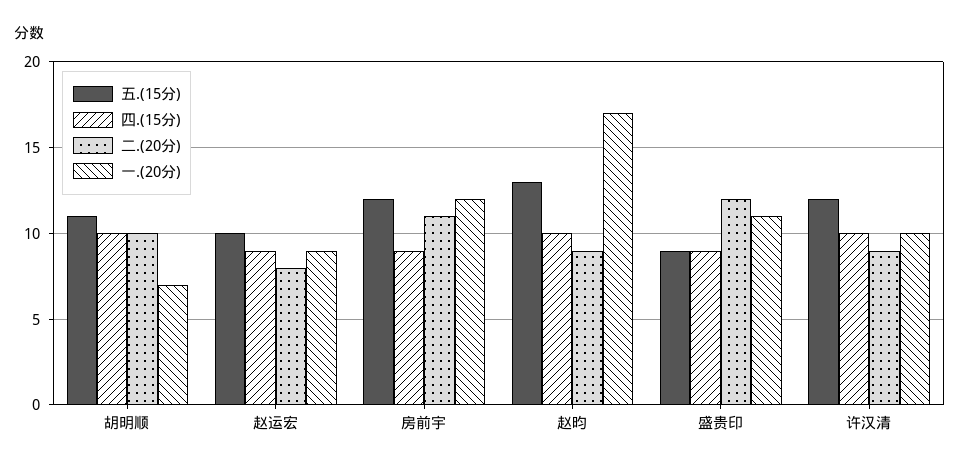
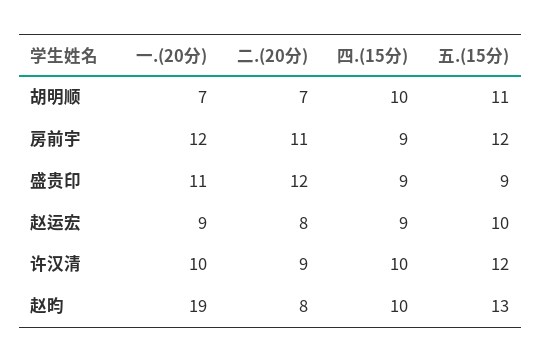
二.(20分), 胡明顺: 10 -> 7
二.(20分), 赵昀: 9 -> 8
一.(20分), 赵昀: 17 -> 19

